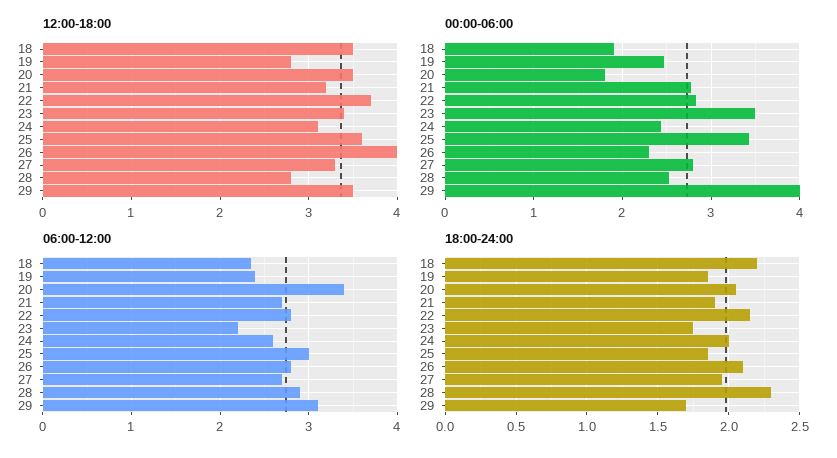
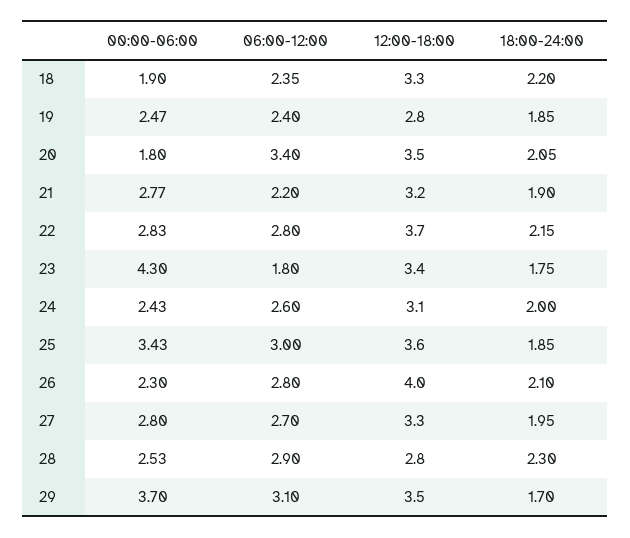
12:00-18:00, 18: 3.5 -> 3.3
00:00-06:00, 23: 3.5 -> 4.3
00:00-06:00, 29: 4 -> 3.7
06:00-12:00, 21: 2.7 -> 2.2
06:00-12:00, 23: 2.2 -> 1.8

